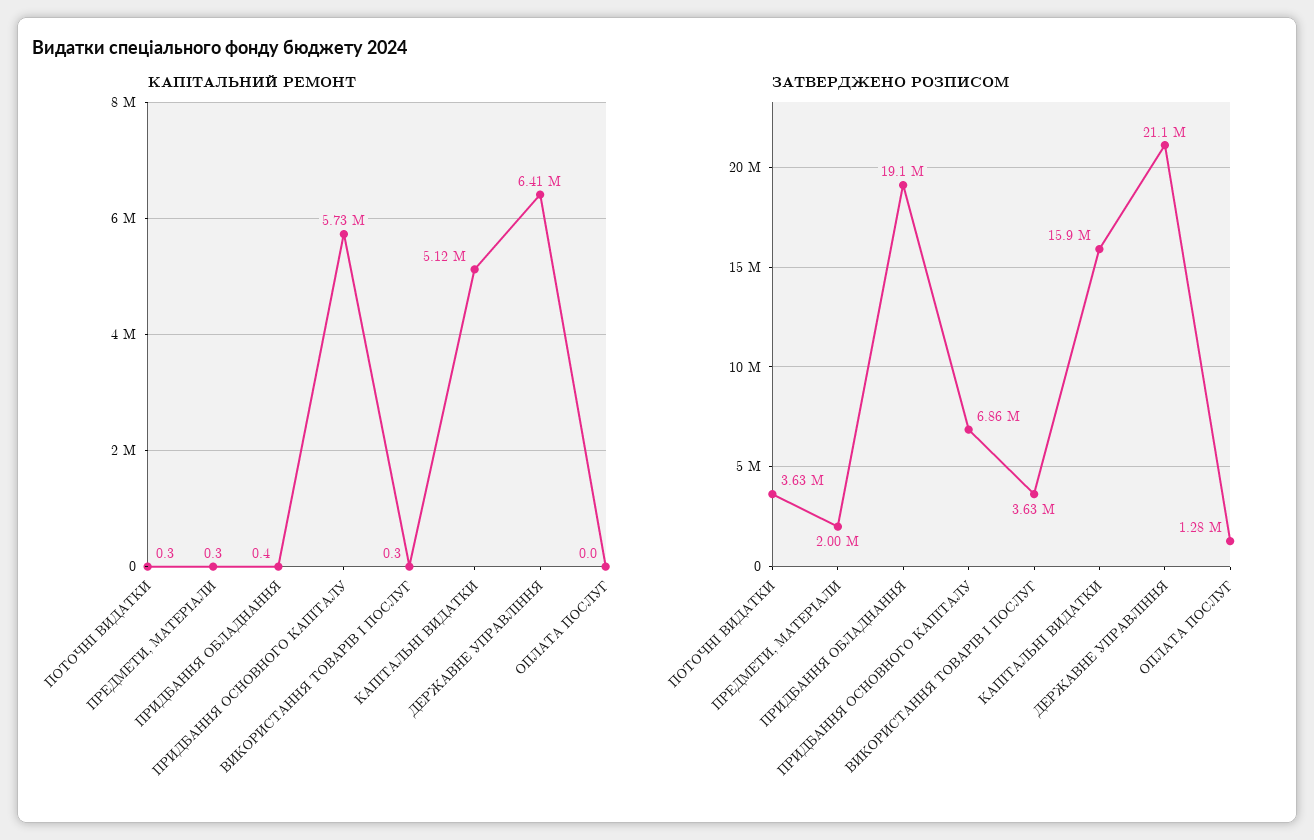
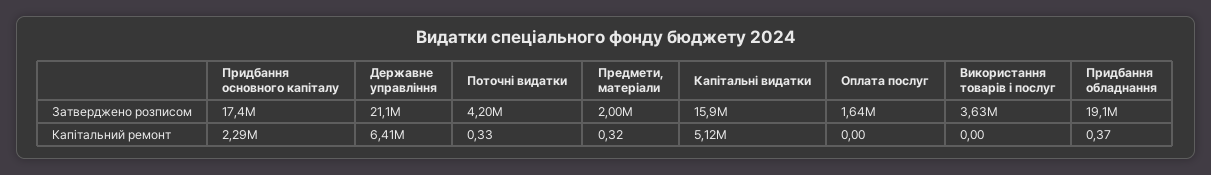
КАПІТАЛЬНИЙ РЕМОНТ, ПРИДБАННЯ ОСНОВНОГО КАПІТАЛУ: 5730000 -> 2290000
КАПІТАЛЬНИЙ РЕМОНТ, ВИКОРИСТАННЯ ТОВАРІВ І ПОСЛУГ: 0.3 -> 0
ЗАТВЕРДЖЕНО РОЗПИСОМ, ПОТОЧНІ ВИДАТКИ: 3630000 -> 4200000
ЗАТВЕРДЖЕНО РОЗПИСОМ, ПРИДБАННЯ ОСНОВНОГО КАПІТАЛУ: 6860000 -> 17400000
ЗАТВЕРДЖЕНО РОЗПИСОМ, ОПЛАТА ПОСЛУГ: 1280000 -> 1640000

